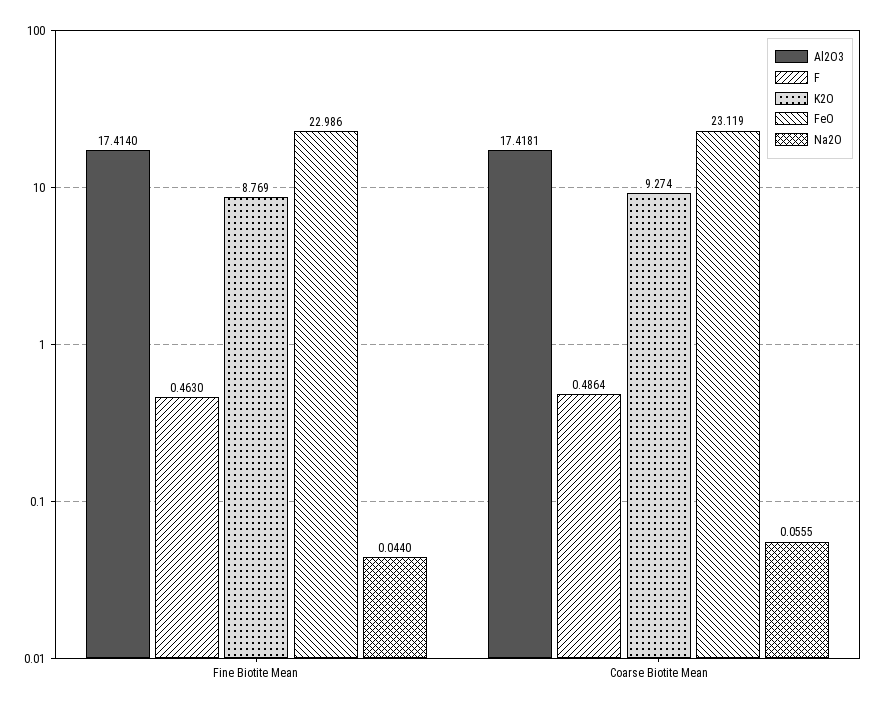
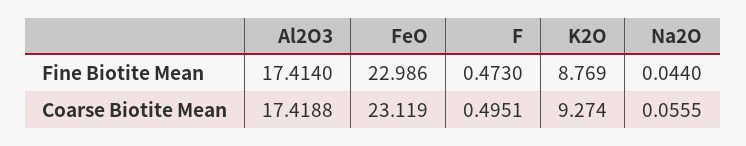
F, Fine Biotite Mean: 0.463 -> 0.473
Al2O3, Coarse Biotite Mean: 17.4181 -> 17.4188
F, Coarse Biotite Mean: 0.4864 -> 0.4951

